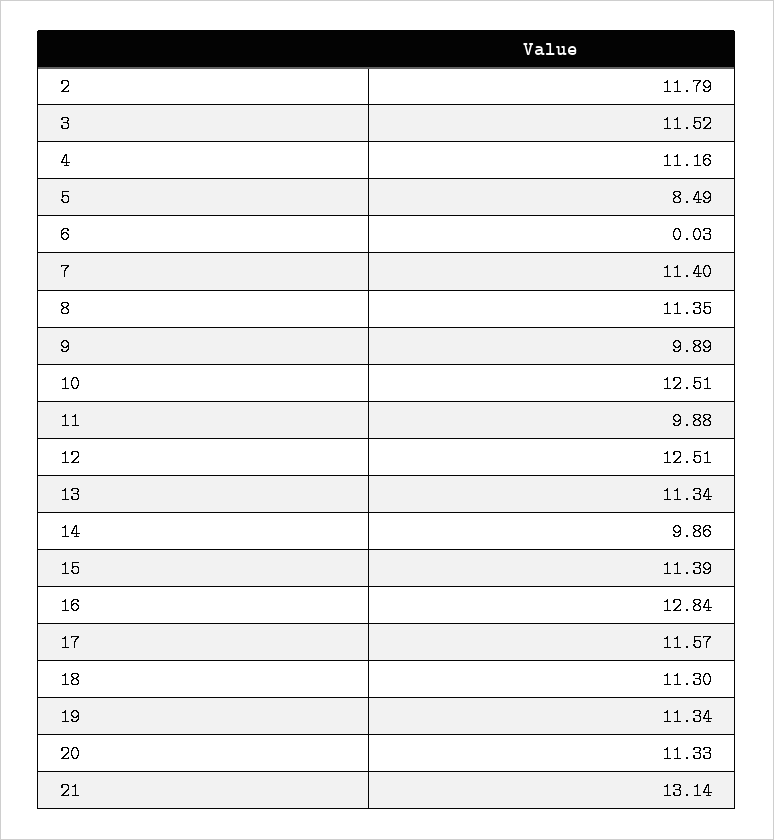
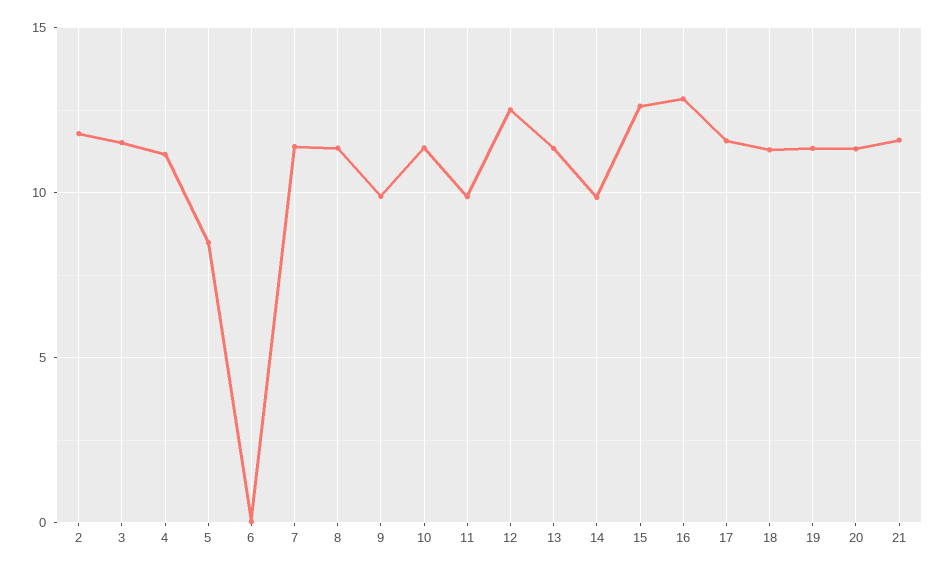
10: 12.51 -> 11.5
15: 11.39 -> 12.5
21: 13.14 -> 11.5

